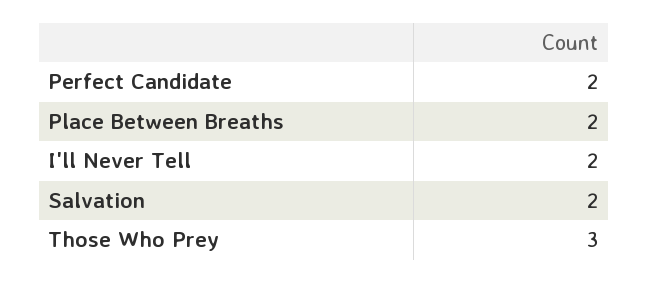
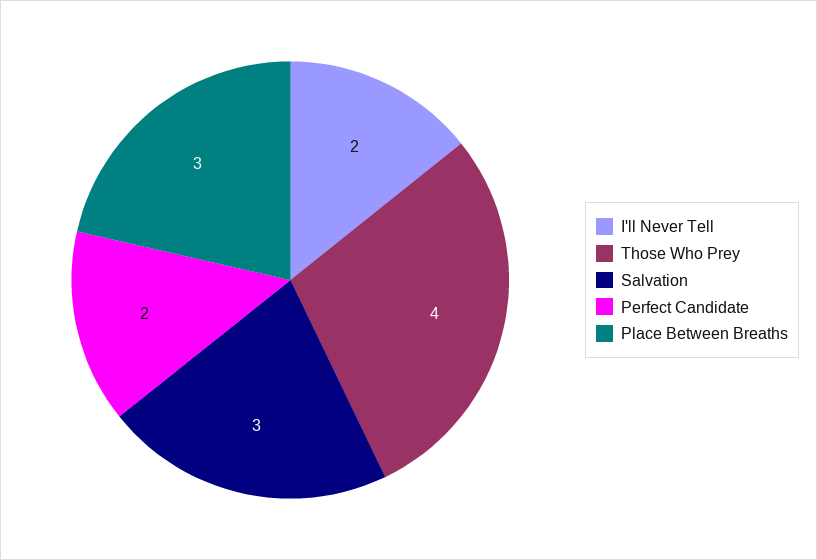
Place Between Breaths: 2 -> 3
Salvation: 2 -> 3
Those Who Prey: 3 -> 4

